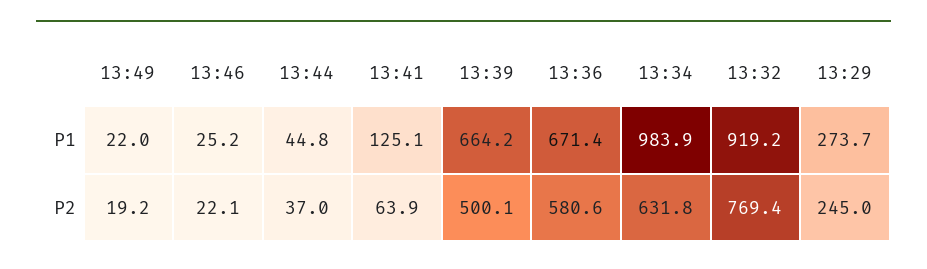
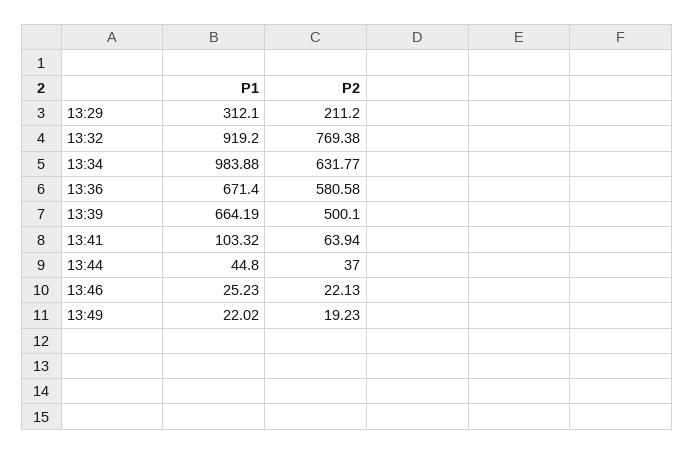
13:41, P1: 125.1 -> 103.32
13:29, P1: 273.7 -> 312.1
13:29, P2: 245 -> 211.2

